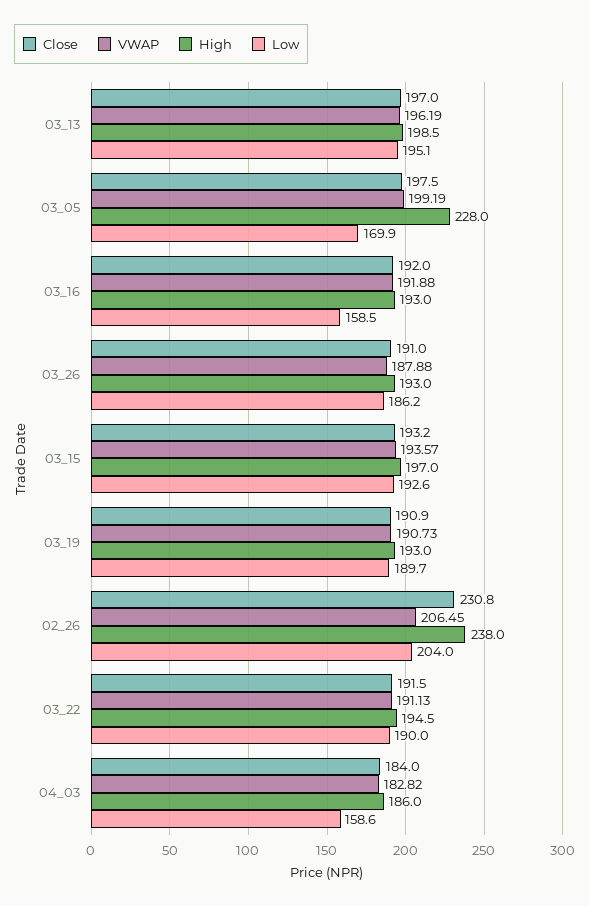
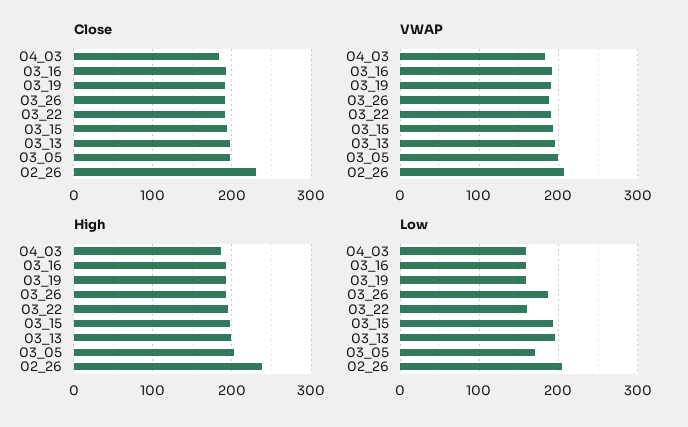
High, 03_05: 228 -> 200
Low, 03_19: 189.7 -> 160
Low, 03_22: 190 -> 160

